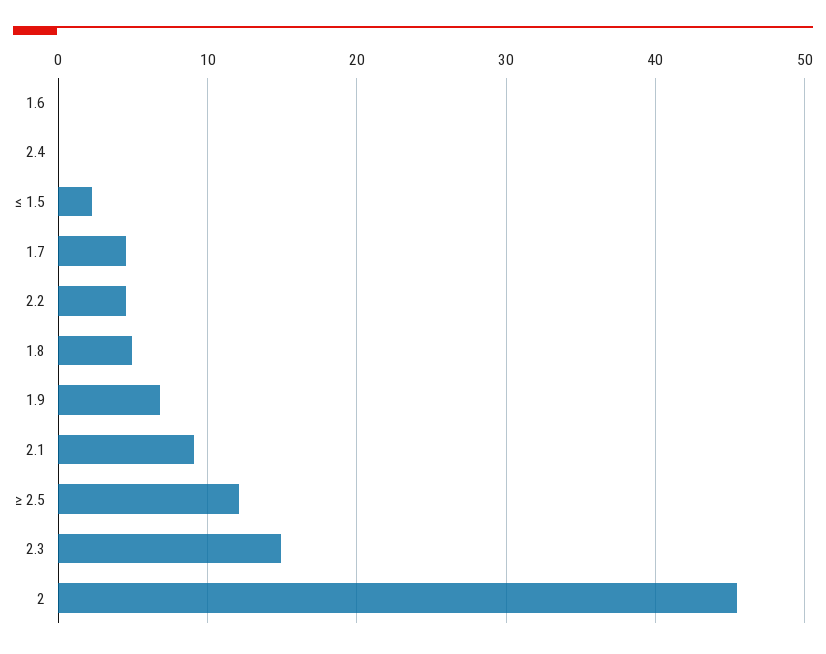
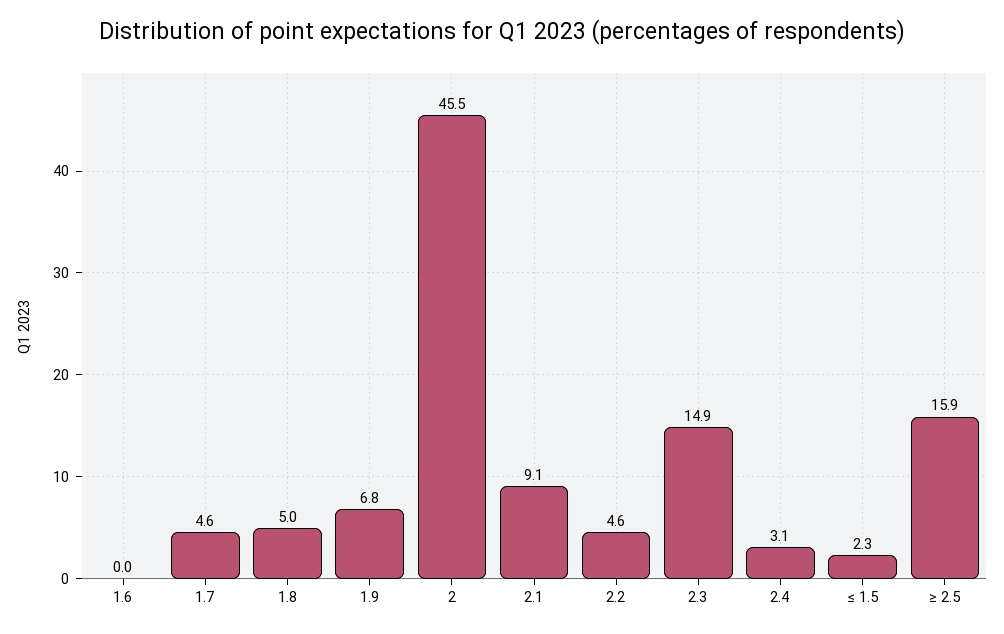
2.4: 0 -> 3.1
≥ 2.5: 12 -> 15.9

